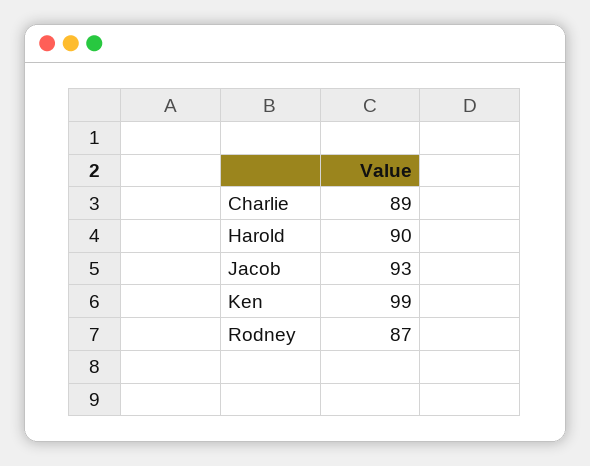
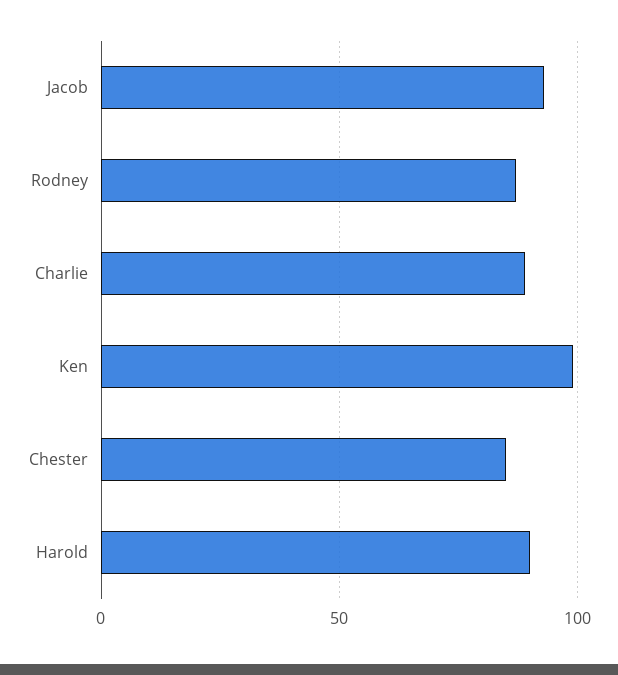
Chester: none -> 85

